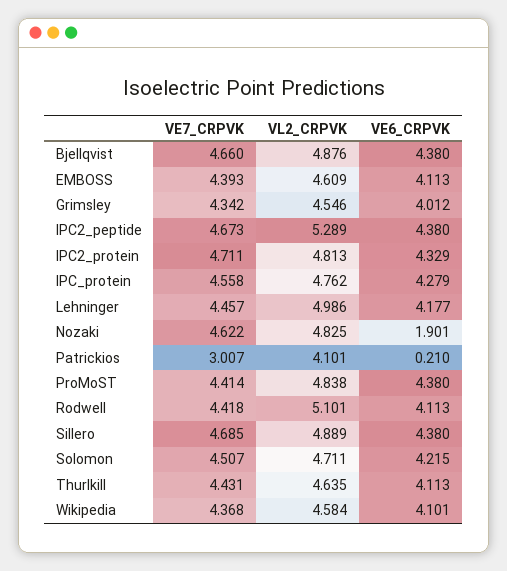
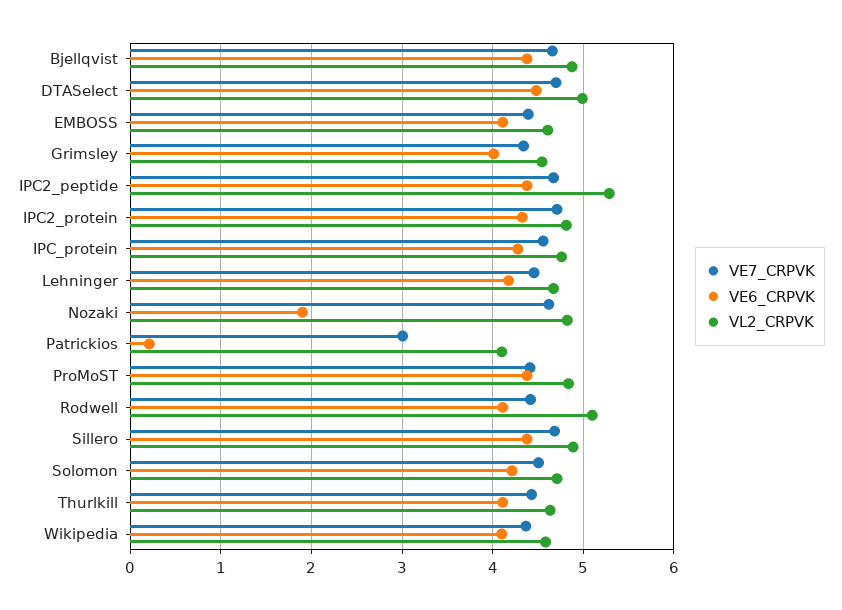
VL2_CRPVK, Lehninger: 4.986 -> 4.7
VE7_CRPVK, DTASelect: none -> 4.7
VE6_CRPVK, DTASelect: none -> 4.5
VL2_CRPVK, DTASelect: none -> 5

